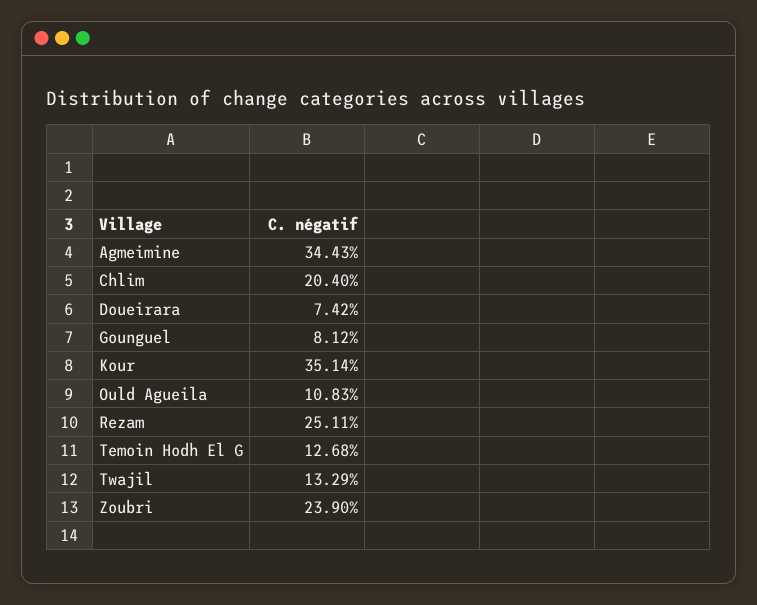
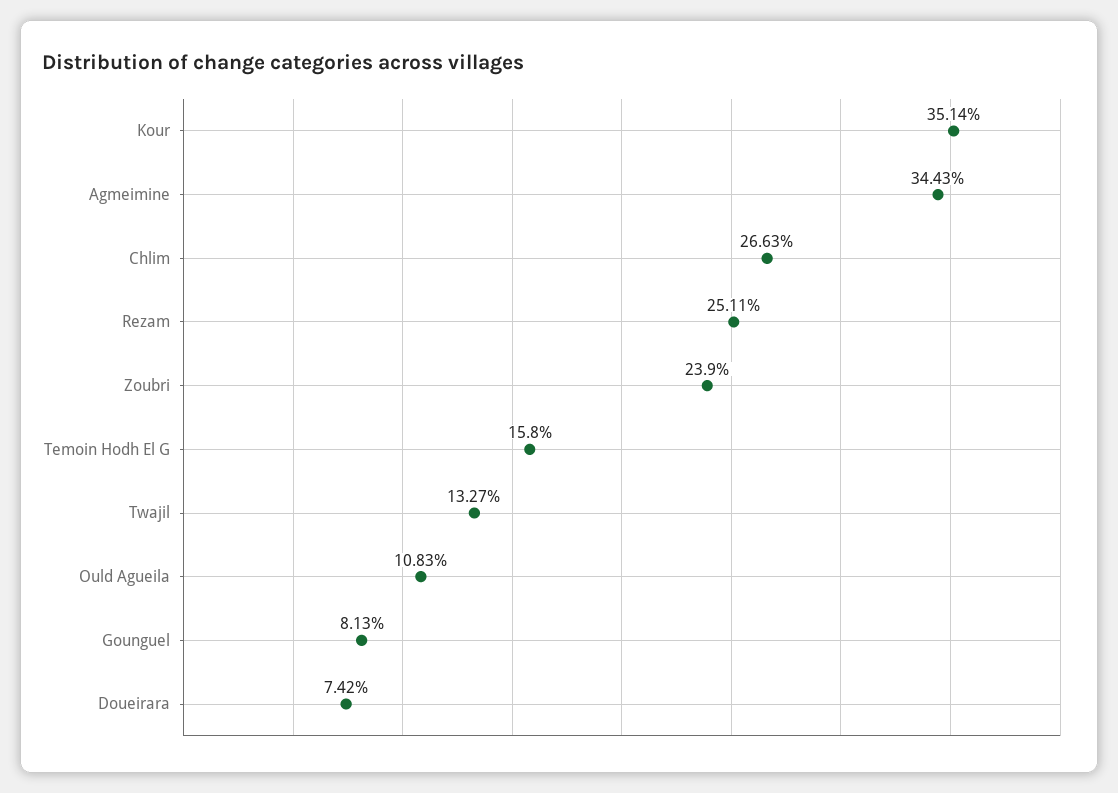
Chlim: 20.4 -> 26.63
Gounguel: 8.12 -> 8.13
Temoin Hodh El G: 12.68 -> 15.8
Twajil: 13.29 -> 13.27

